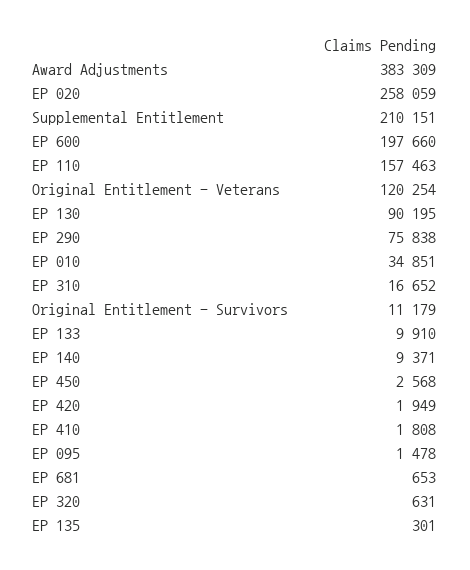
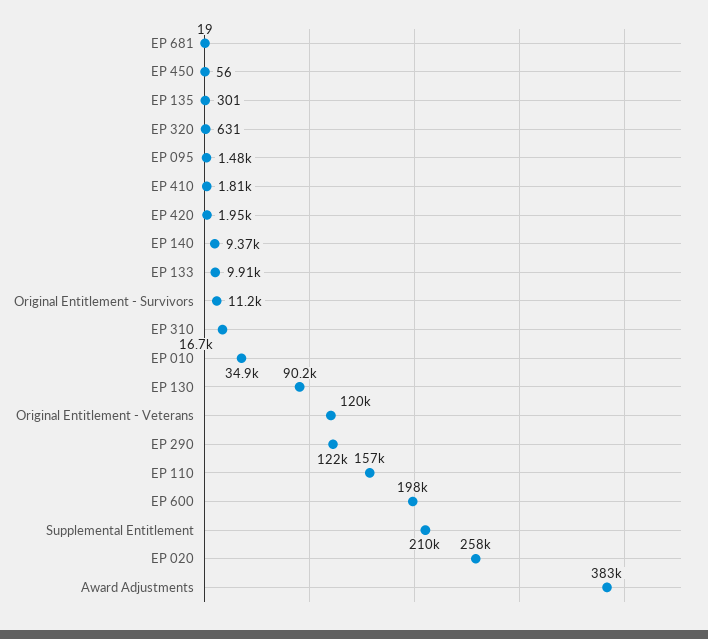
EP 290: 75838 -> 122000
EP 450: 2568 -> 56
EP 681: 653 -> 19

